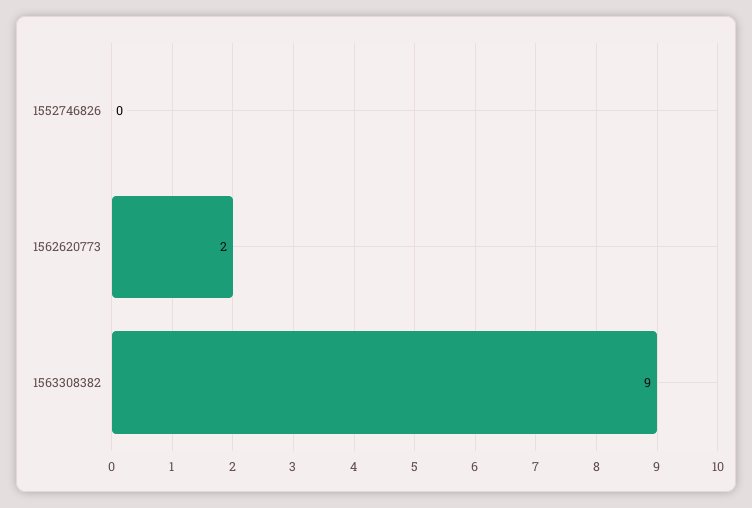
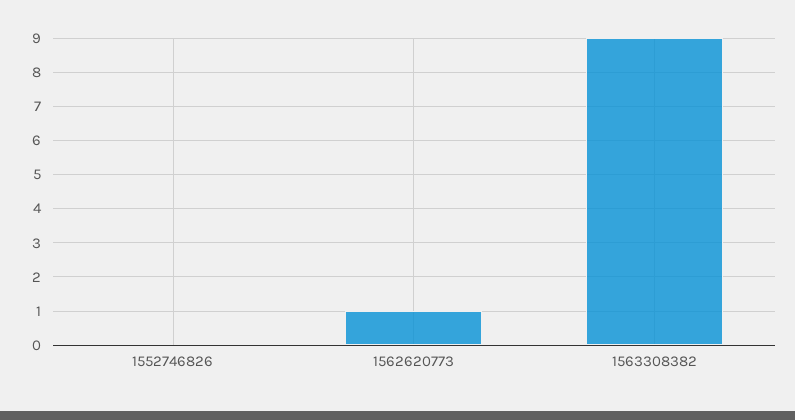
1562620773: 2 -> 1

